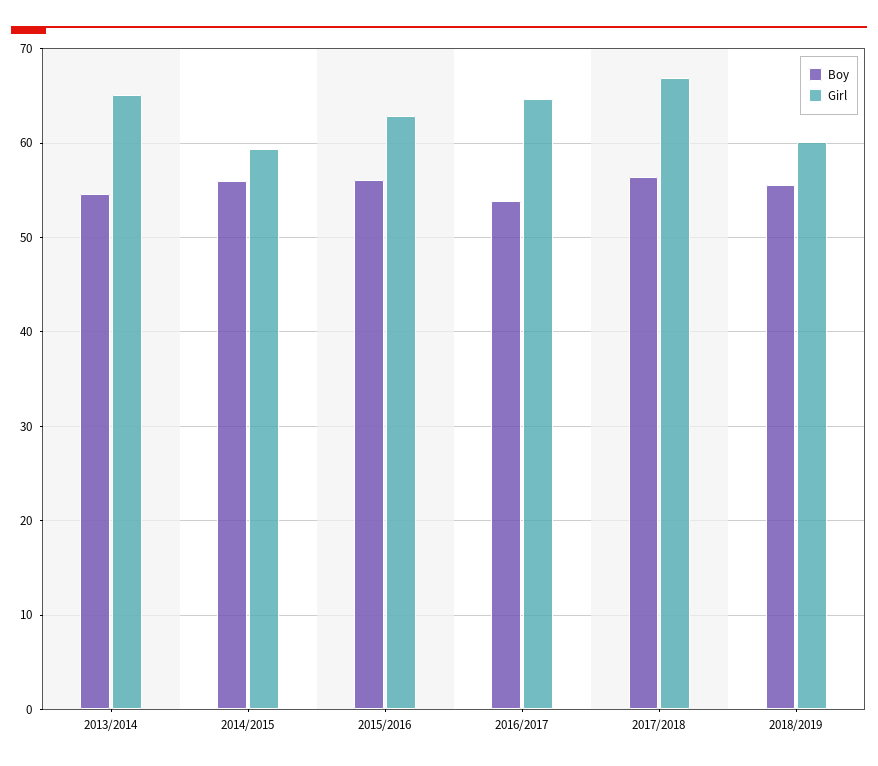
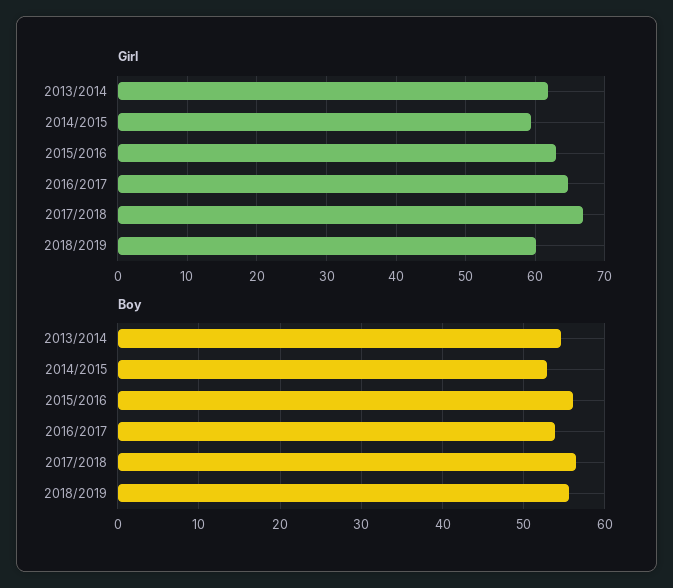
Girl, 2013/2014: 65 -> 62
Boy, 2014/2015: 56 -> 53

